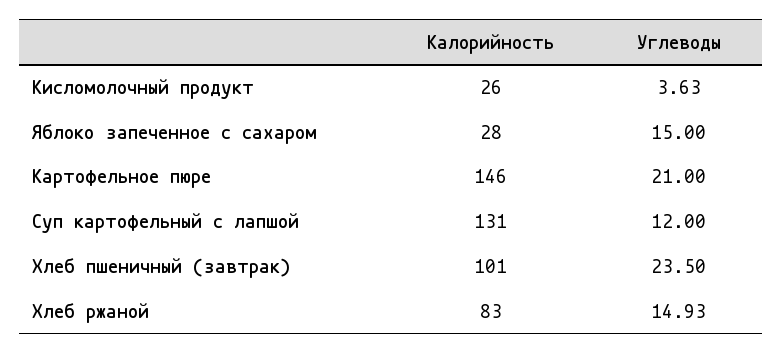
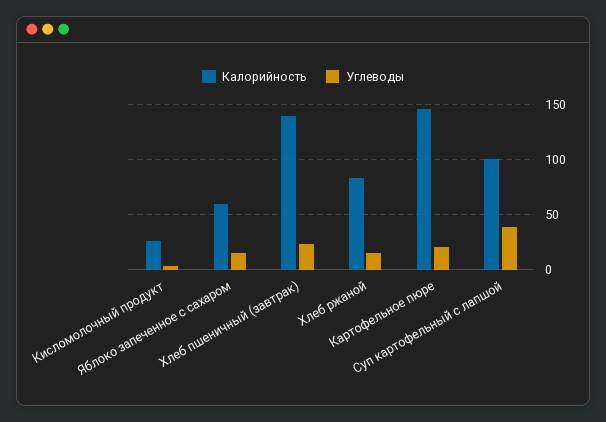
Калорийность, Яблоко запеченное с сахаром: 28 -> 60
Калорийность, Суп картофельный с лапшой: 131 -> 100
Углеводы, Суп картофельный с лапшой: 12 -> 40
Калорийность, Хлеб пшеничный (завтрак): 101 -> 140

